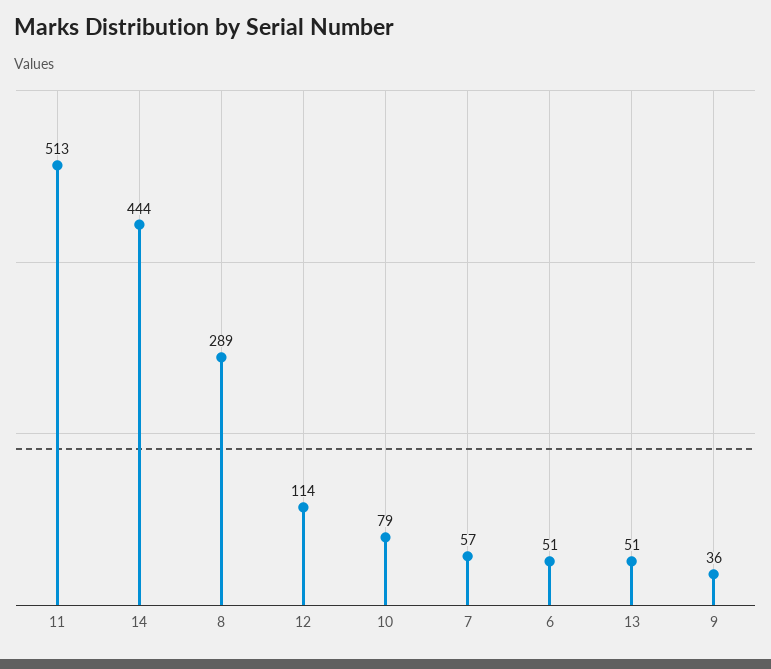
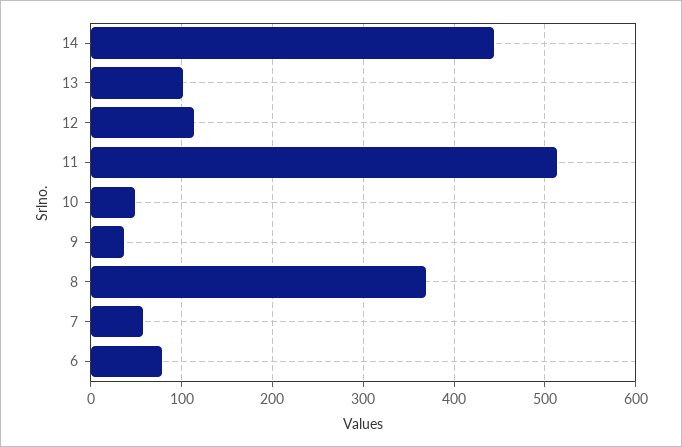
8: 289 -> 370
10: 79 -> 50
6: 51 -> 80
13: 51 -> 100

